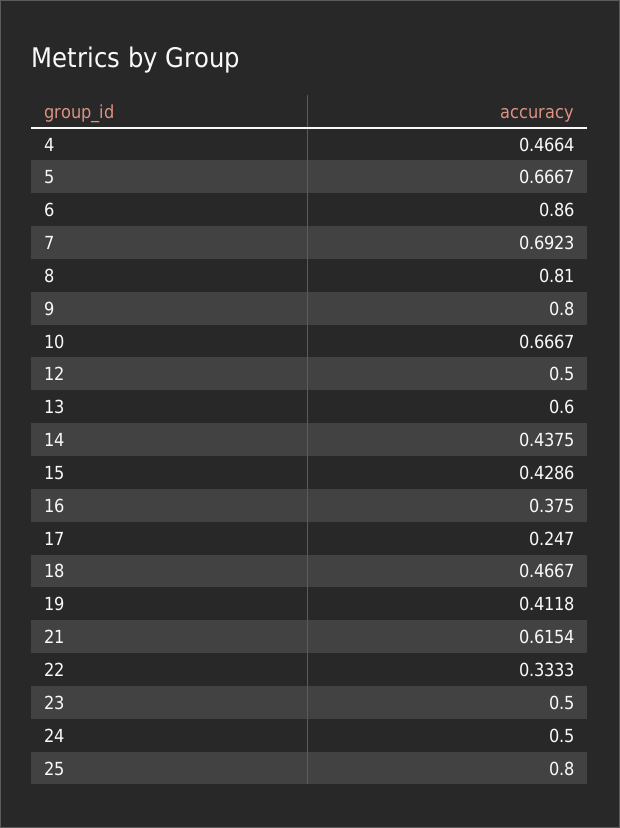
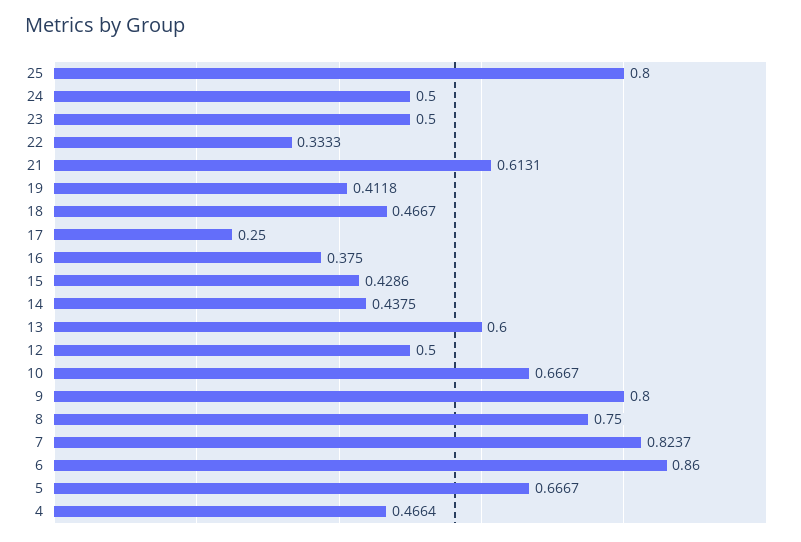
7: 0.6923 -> 0.8237
8: 0.81 -> 0.75
17: 0.247 -> 0.25
21: 0.6154 -> 0.6131

